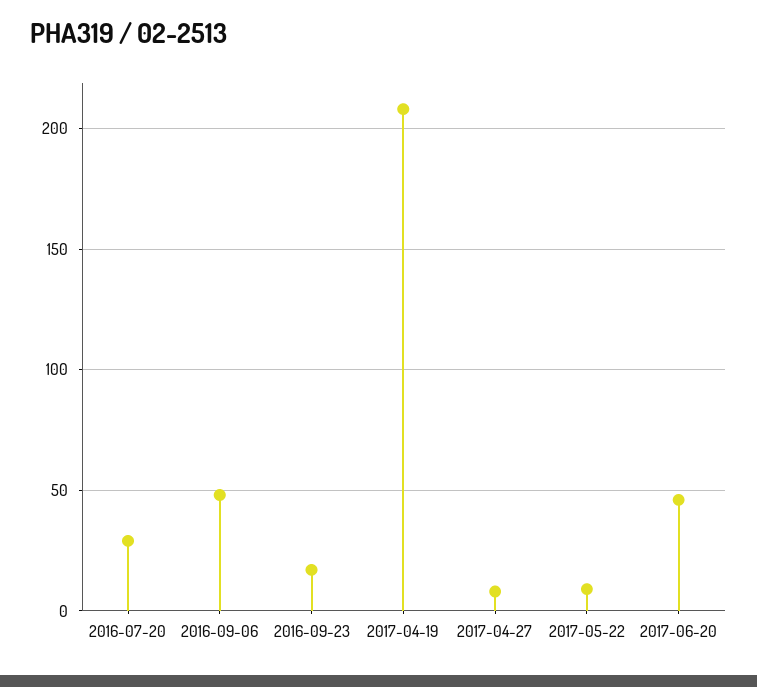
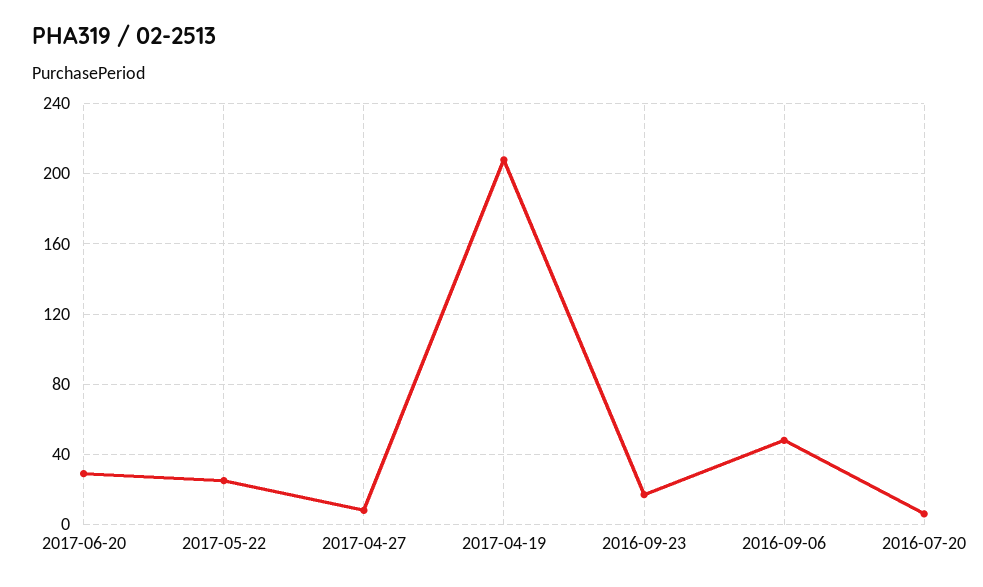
2016-07-20: 30 -> 5
2017-05-22: 10 -> 25
2017-06-20: 45 -> 30

